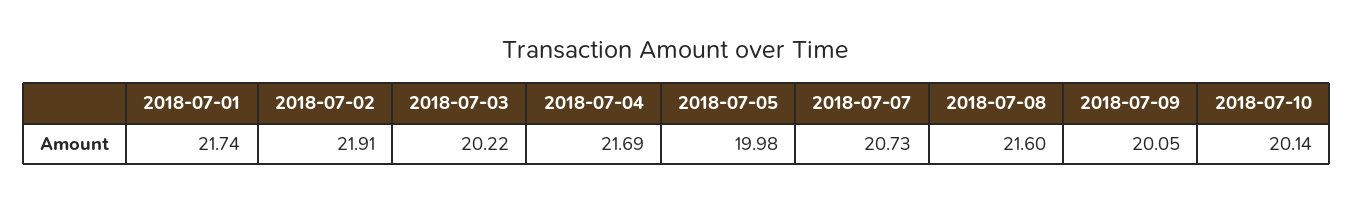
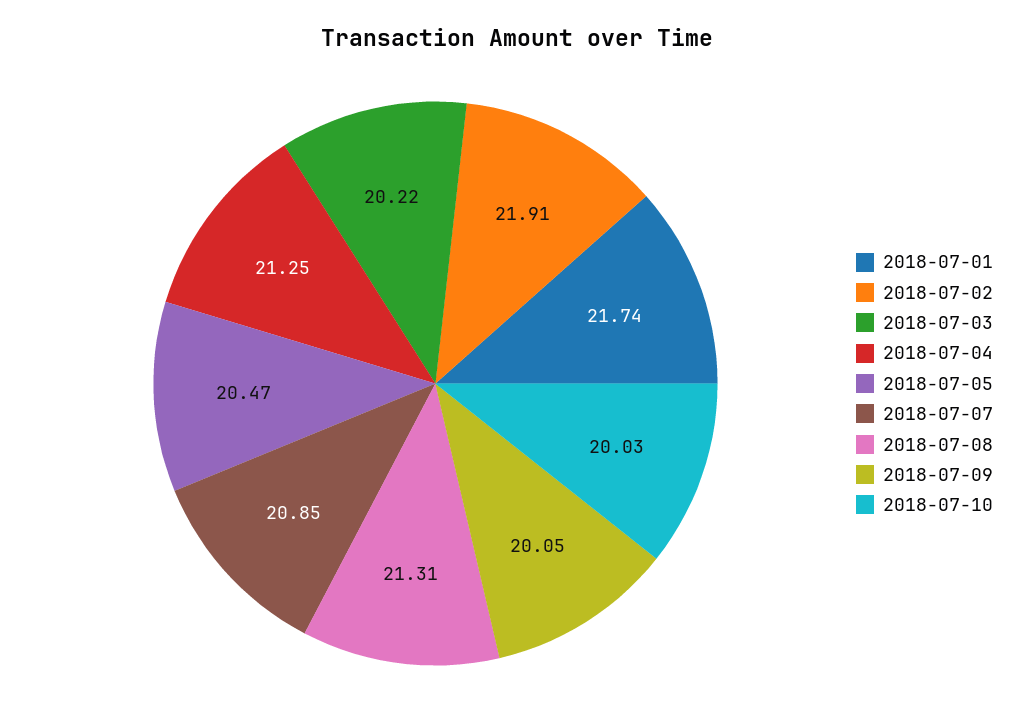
2018-07-04: 21.69 -> 21.25
2018-07-05: 19.98 -> 20.47
2018-07-07: 20.73 -> 20.85
2018-07-08: 21.6 -> 21.31
2018-07-10: 20.14 -> 20.03

